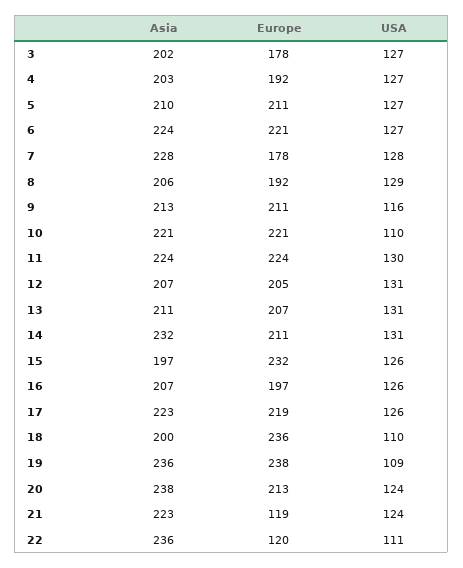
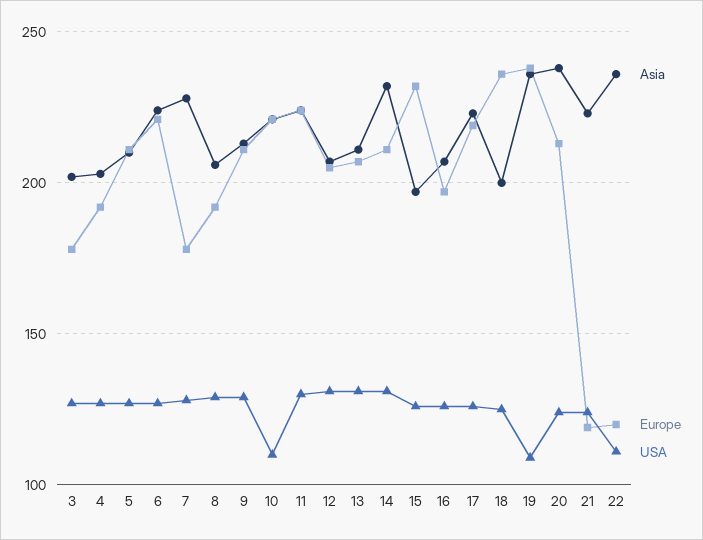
USA, 9: 116 -> 130
USA, 18: 110 -> 125

